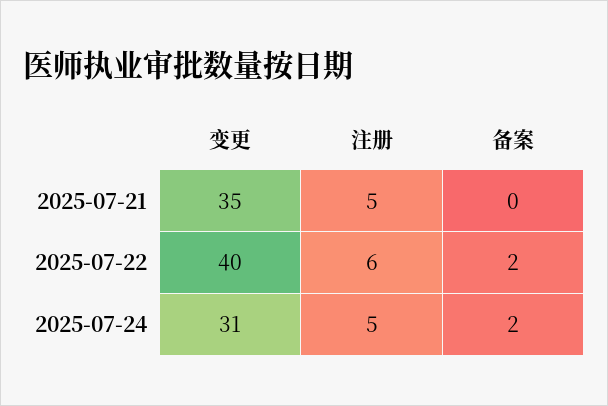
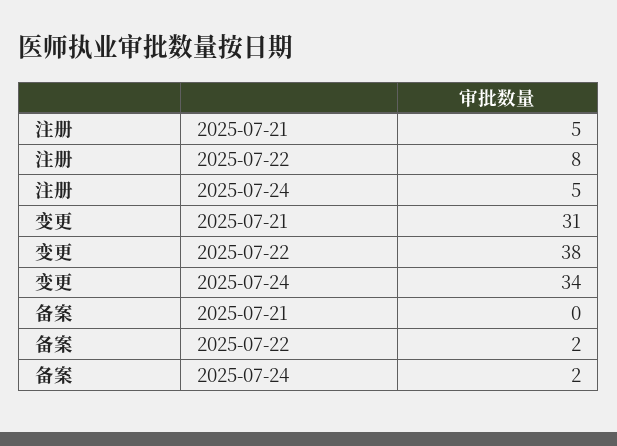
变更, 2025-07-21: 35 -> 31
变更, 2025-07-22: 40 -> 38
注册, 2025-07-22: 6 -> 8
变更, 2025-07-24: 31 -> 34

